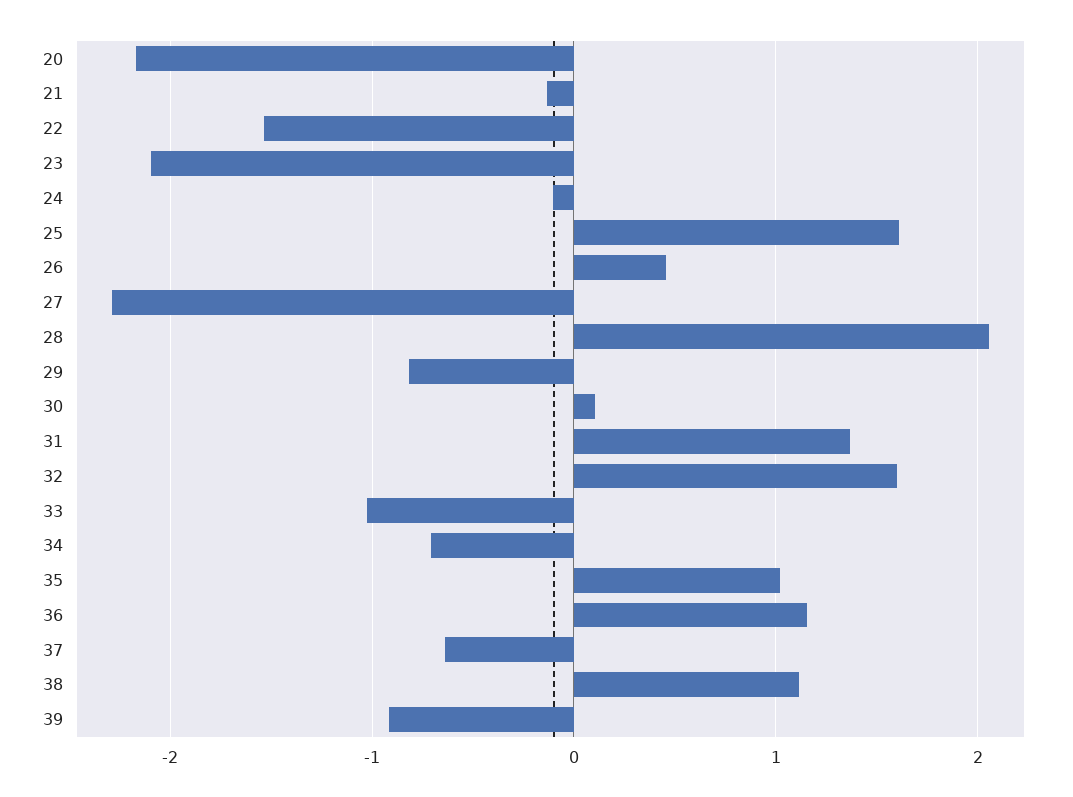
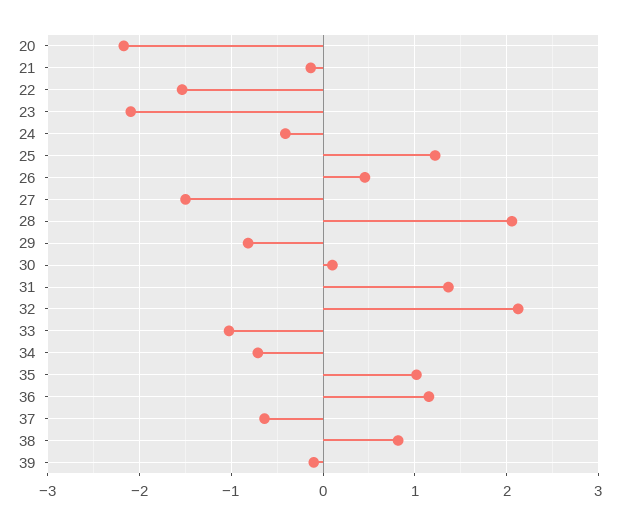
24: -0.1 -> -0.4
25: 1.6 -> 1.2
27: -2.3 -> -1.5
32: 1.6 -> 2.1
38: 1.1 -> 0.8
39: -0.9 -> -0.1

